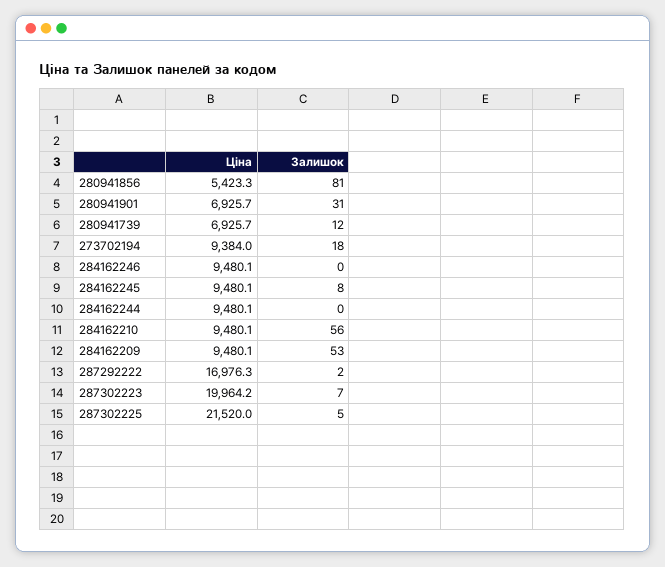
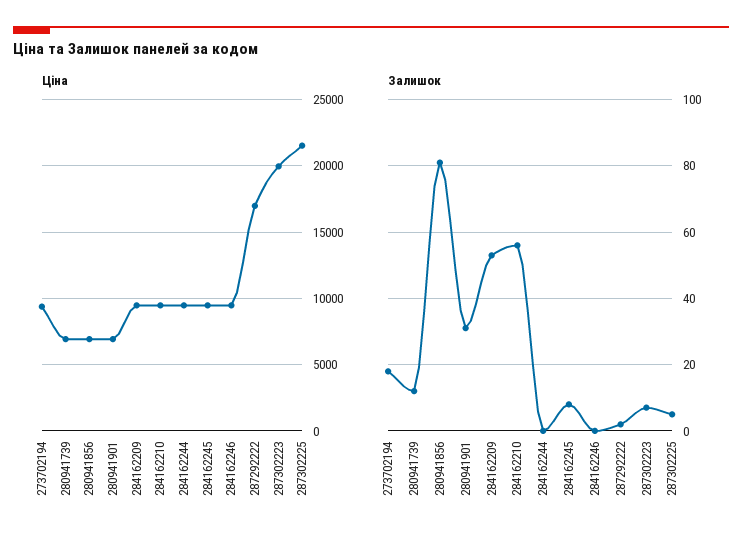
Ціна, 280941856: 5423.3 -> 7000

